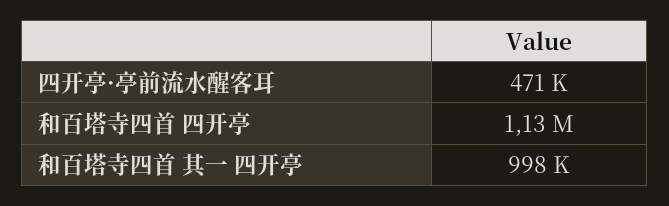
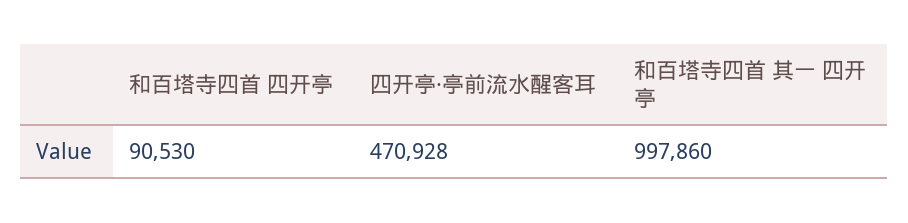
和百塔寺四首 四开亭: 1130000 -> 90530

